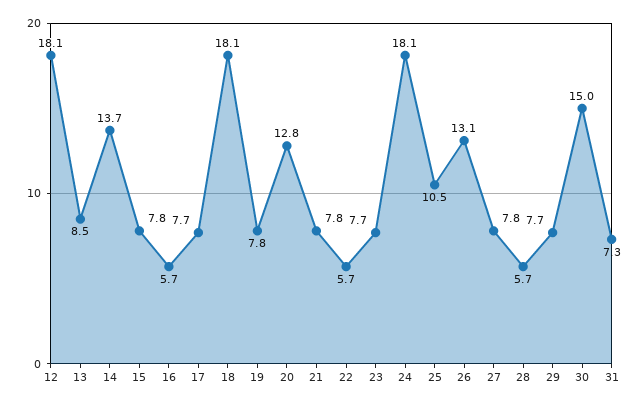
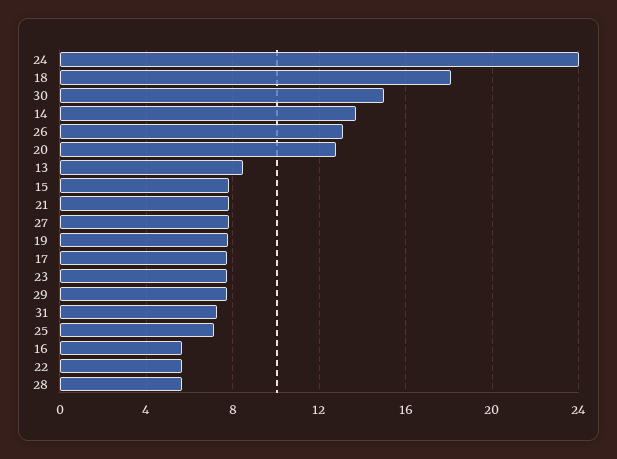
12: 18.1 -> none
24: 18.1 -> 24
25: 10.5 -> 7

